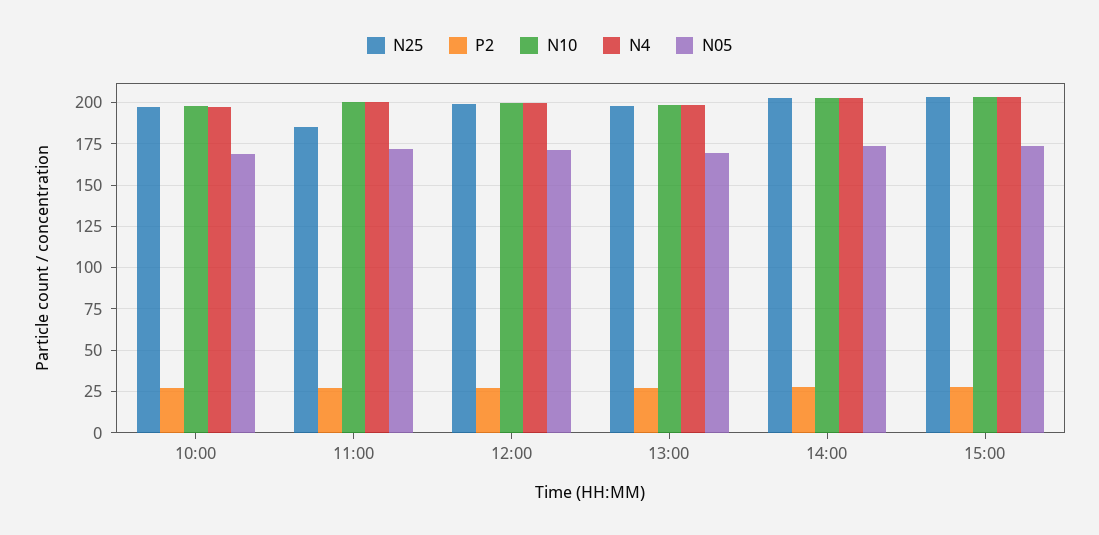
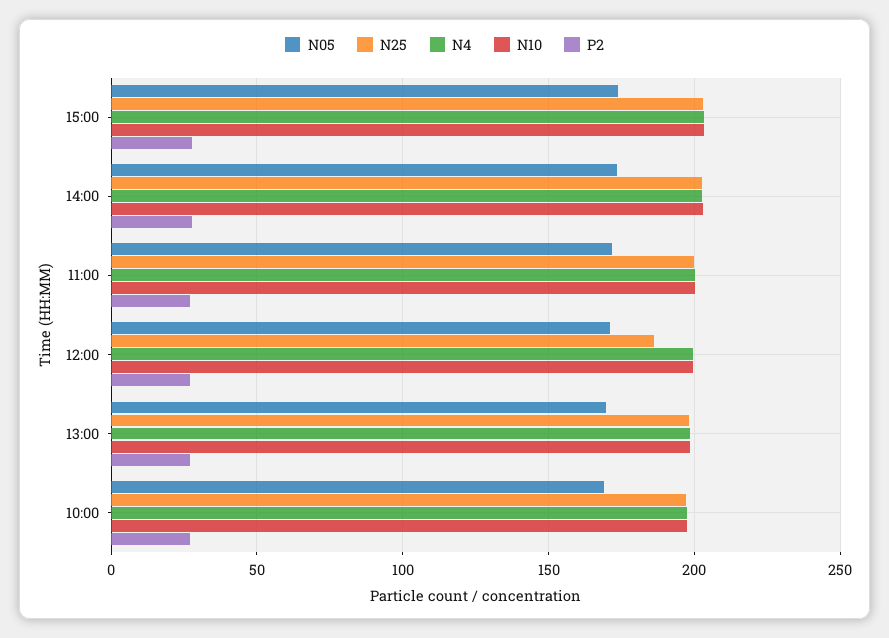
N25, 11:00: 185 -> 200
N25, 12:00: 200 -> 185

